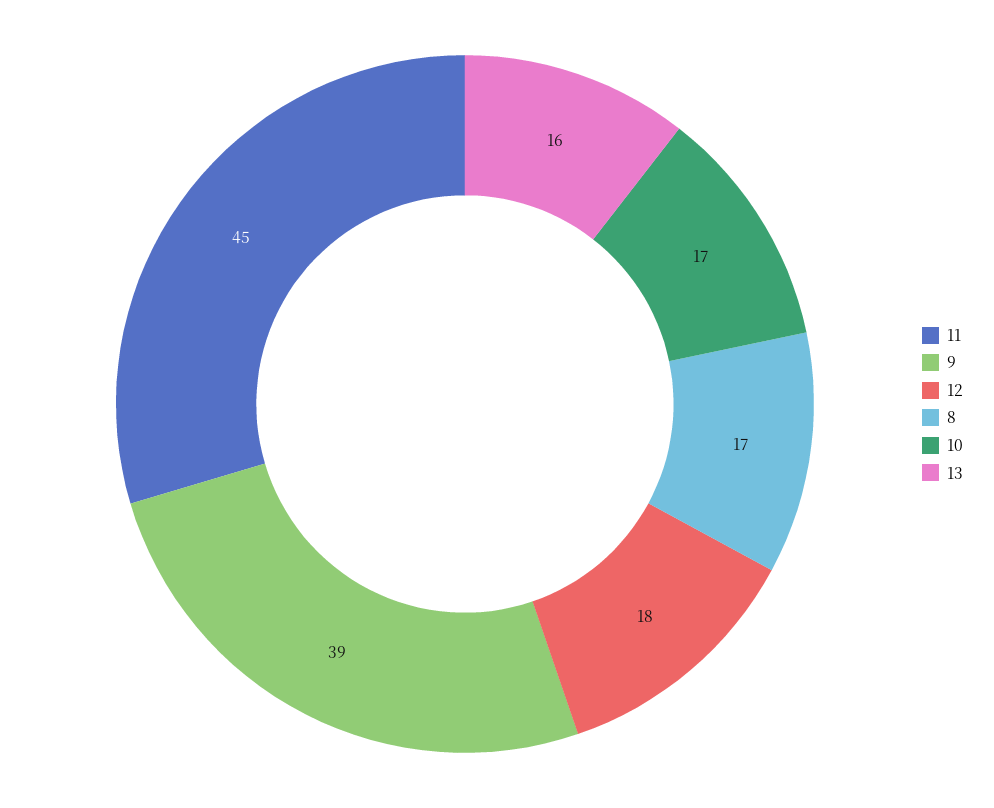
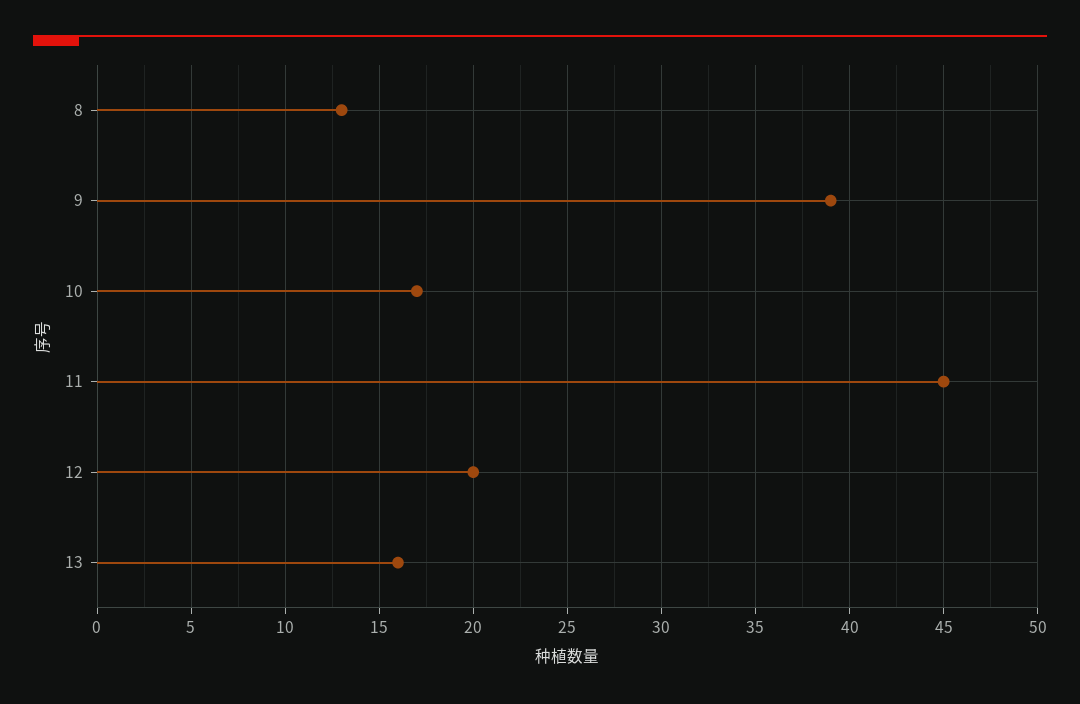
12: 18 -> 20
8: 17 -> 13

